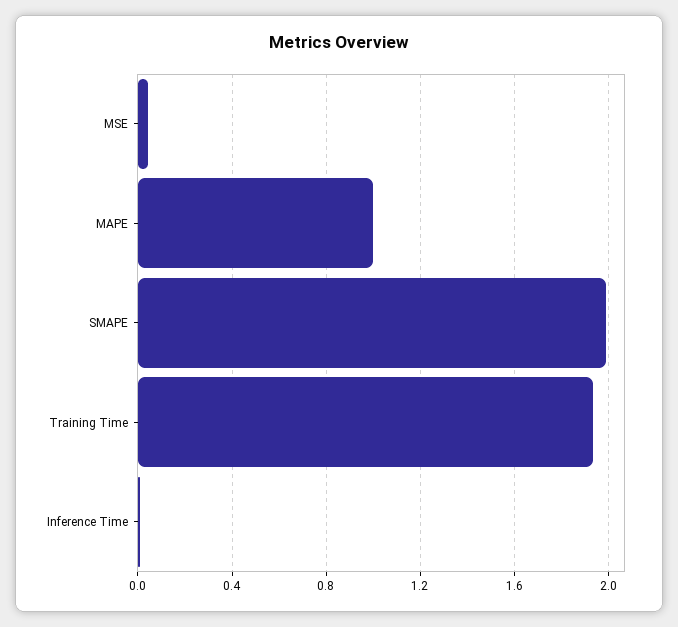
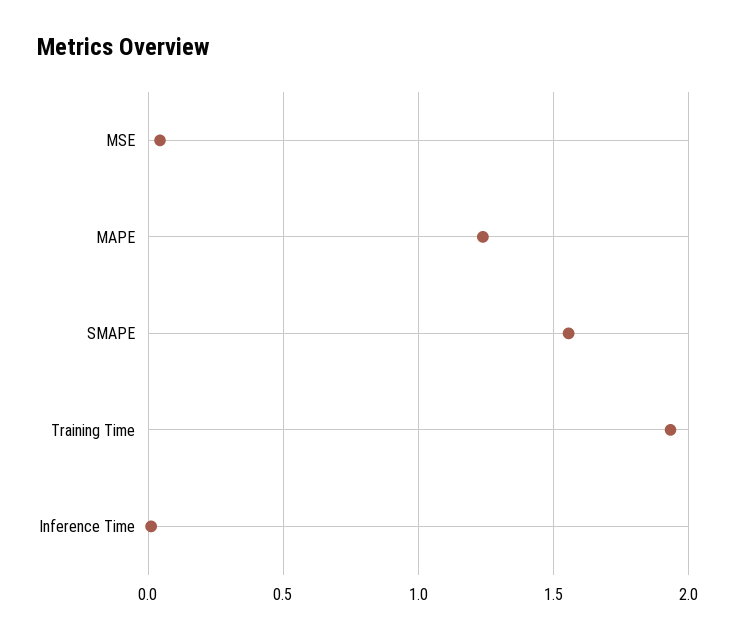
MAPE: 1 -> 1.25
SMAPE: 2 -> 1.55

